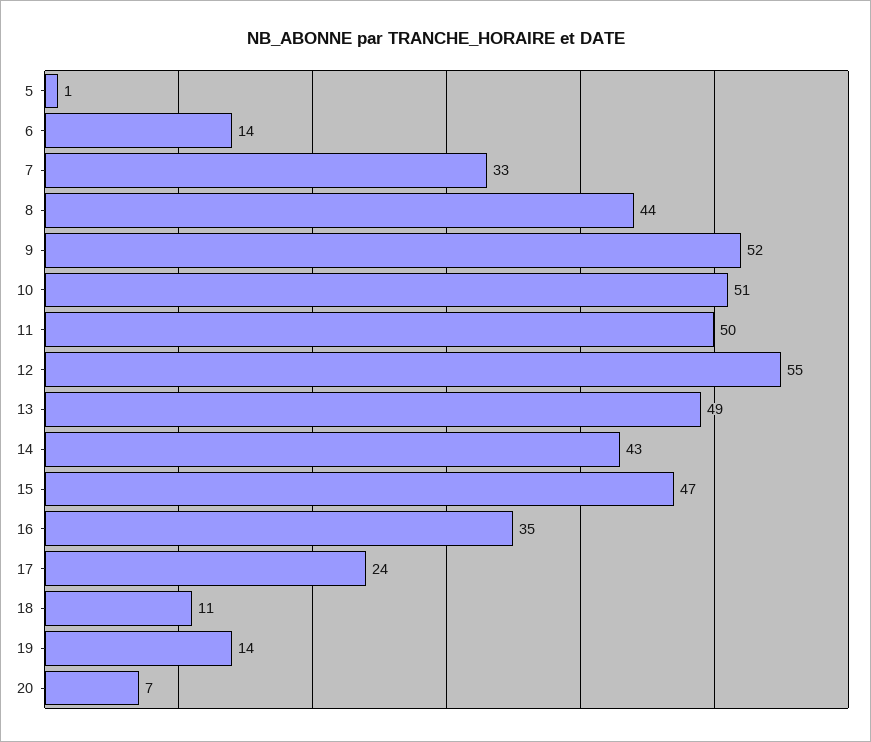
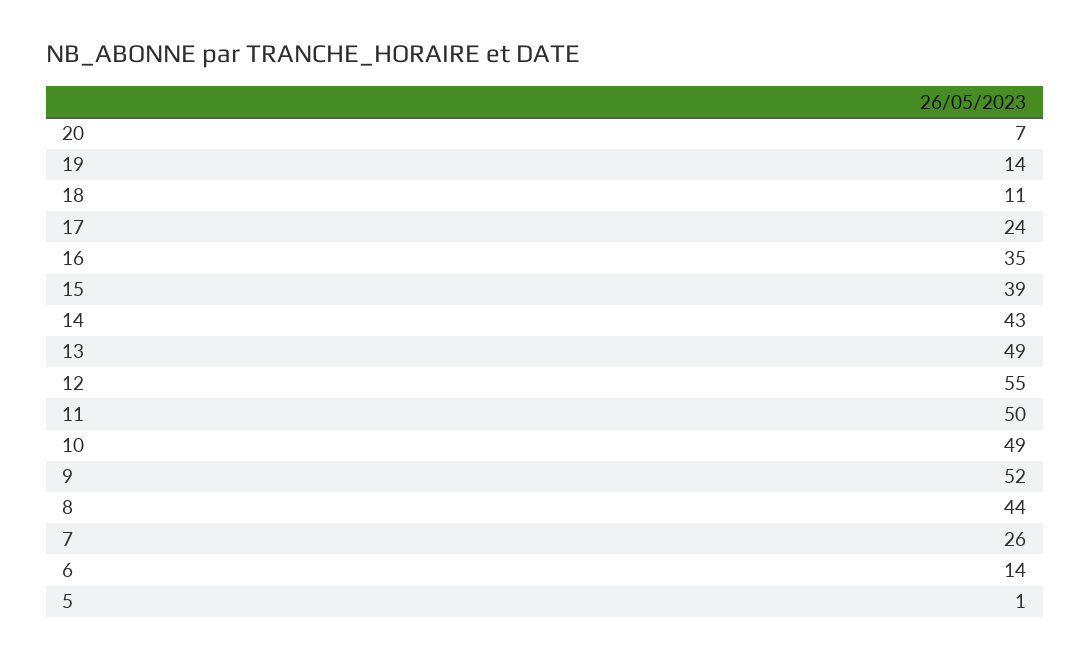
7: 33 -> 26
10: 51 -> 49
15: 47 -> 39

